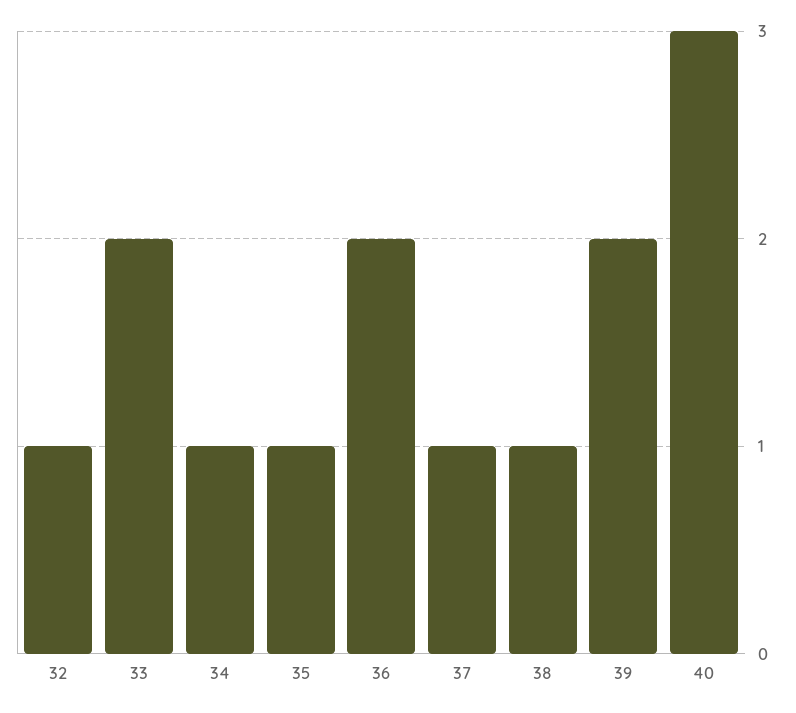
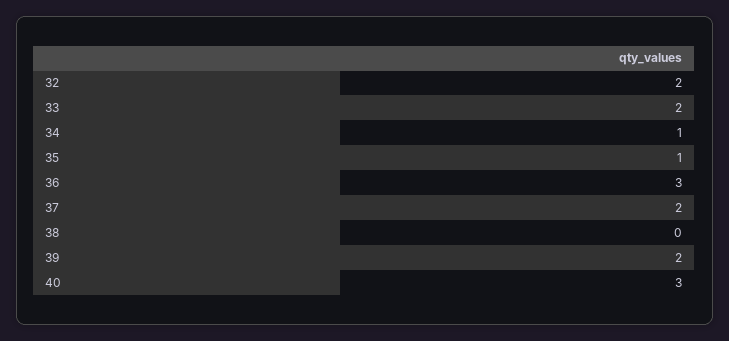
32: 1 -> 2
36: 2 -> 3
37: 1 -> 2
38: 1 -> 0

